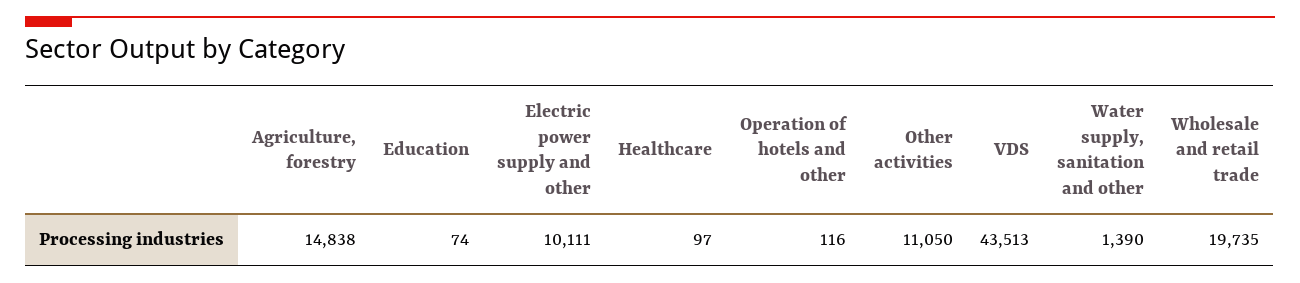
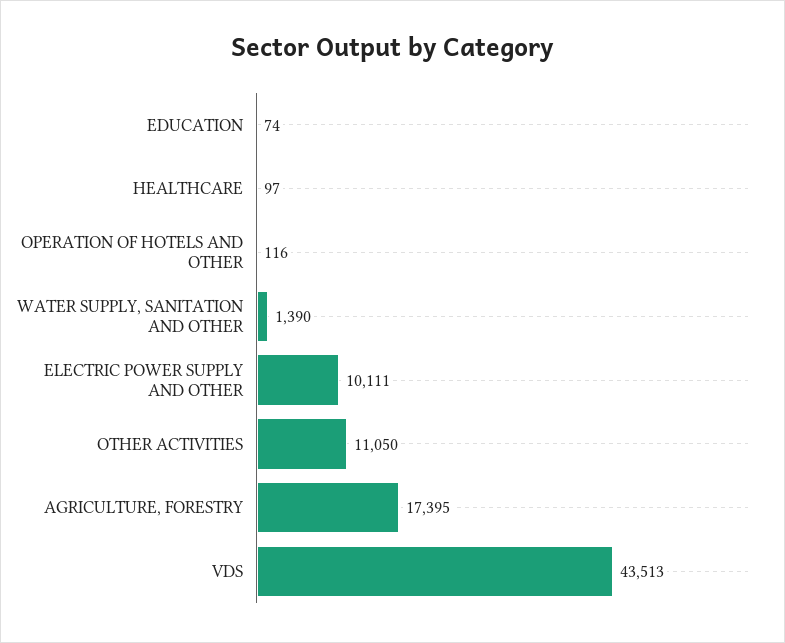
Agriculture, forestry: 14838 -> 17395
Wholesale and retail trade: 19735 -> none

